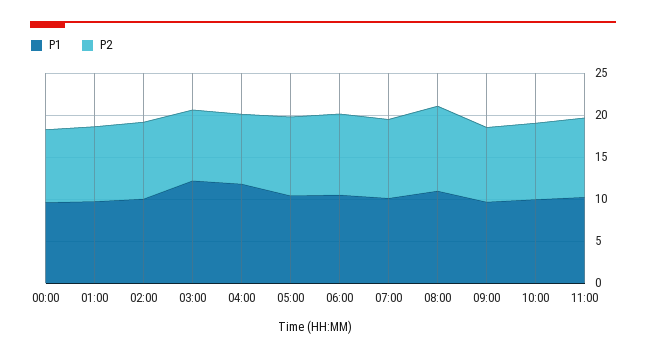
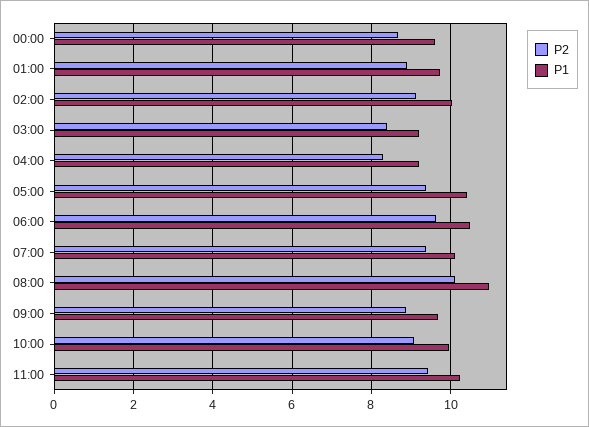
P1, 03:00: 12 -> 9.2
P1, 04:00: 12 -> 9.2

